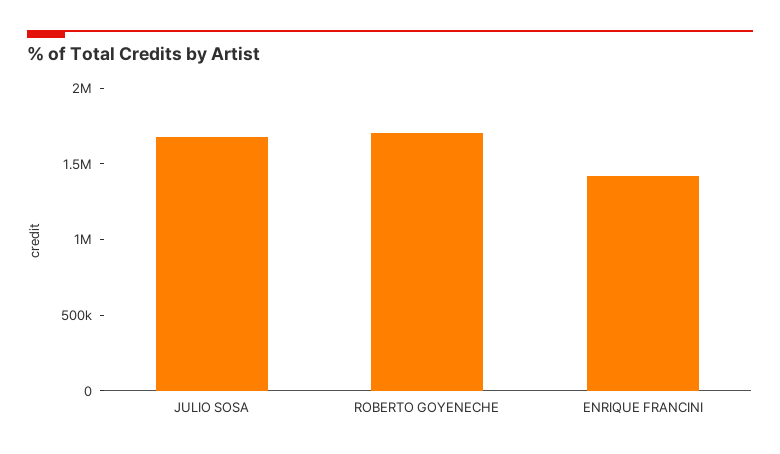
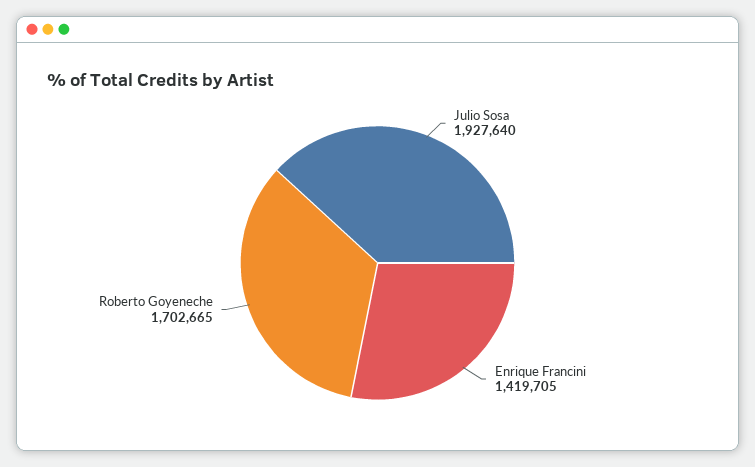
JULIO SOSA: 1700000 -> 1927640

